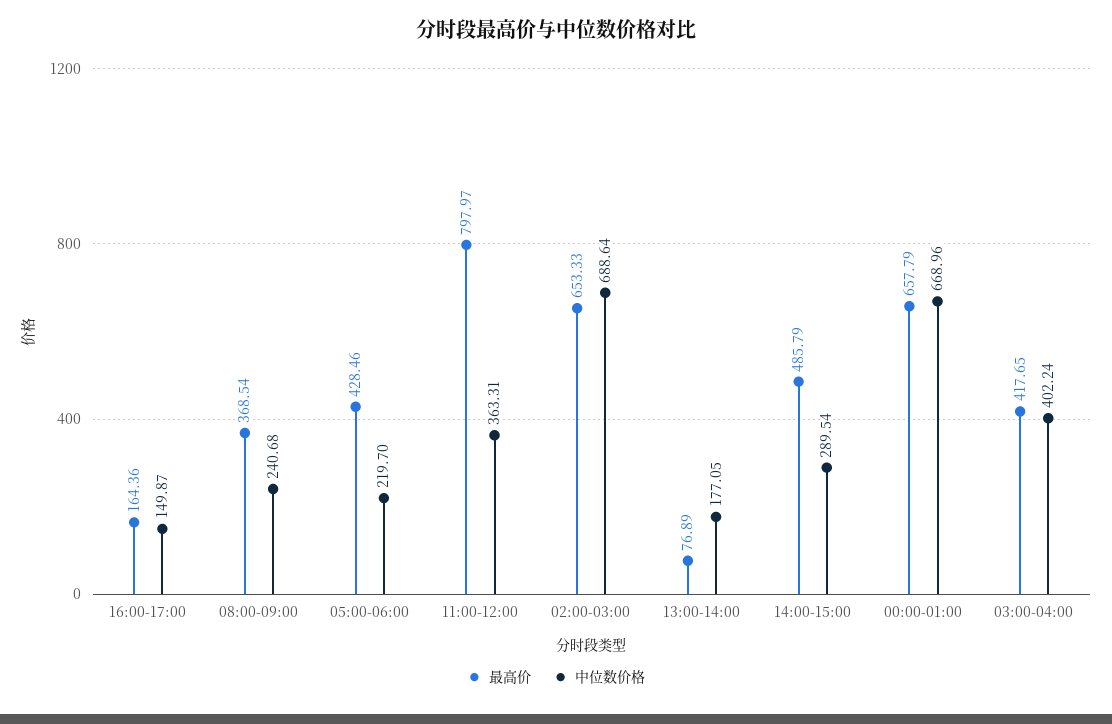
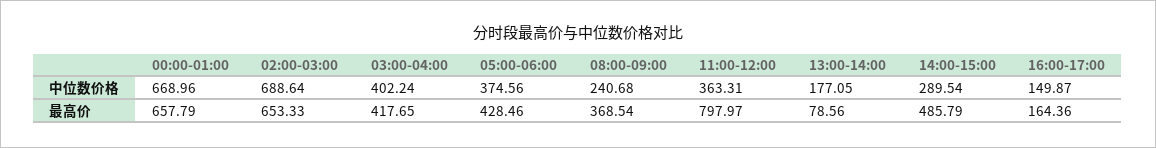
中位数价格, 05:00-06:00: 219.7 -> 374.56
最高价, 13:00-14:00: 76.89 -> 78.56

